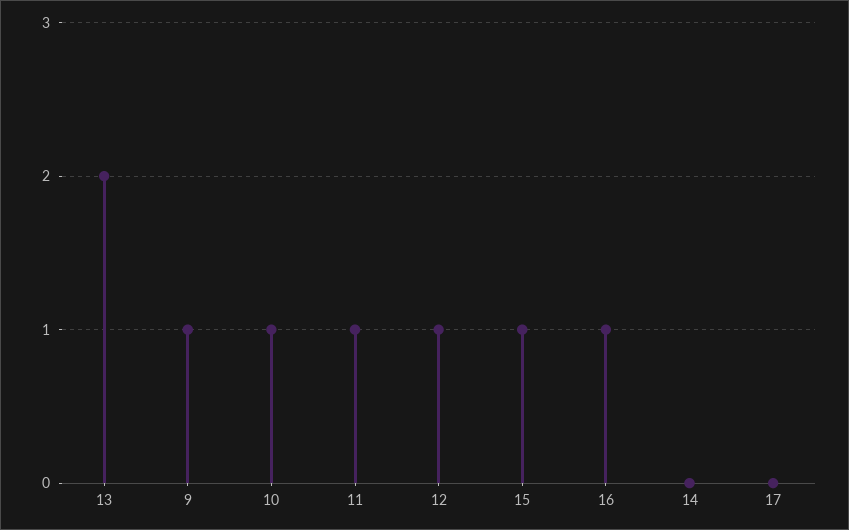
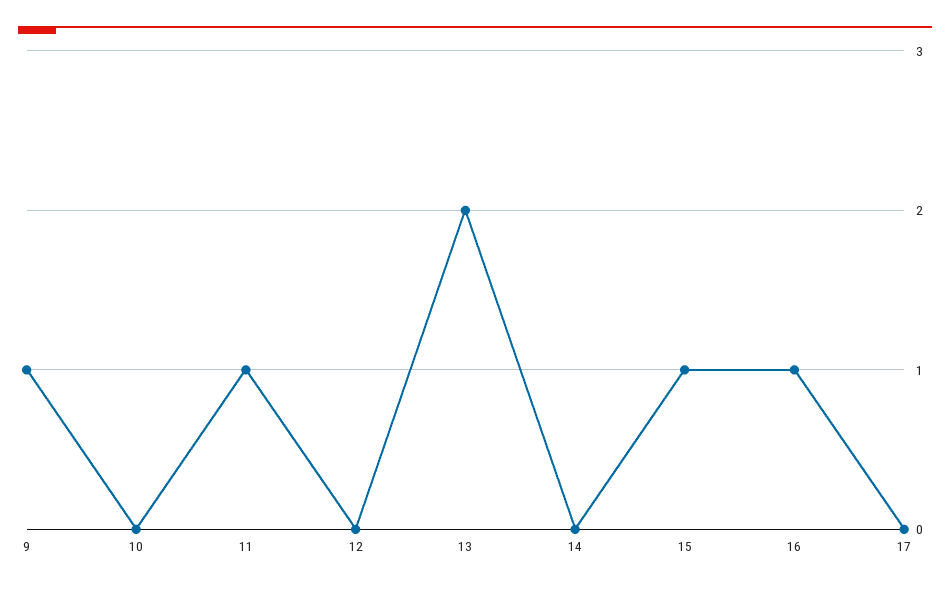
10: 1 -> 0
12: 1 -> 0

